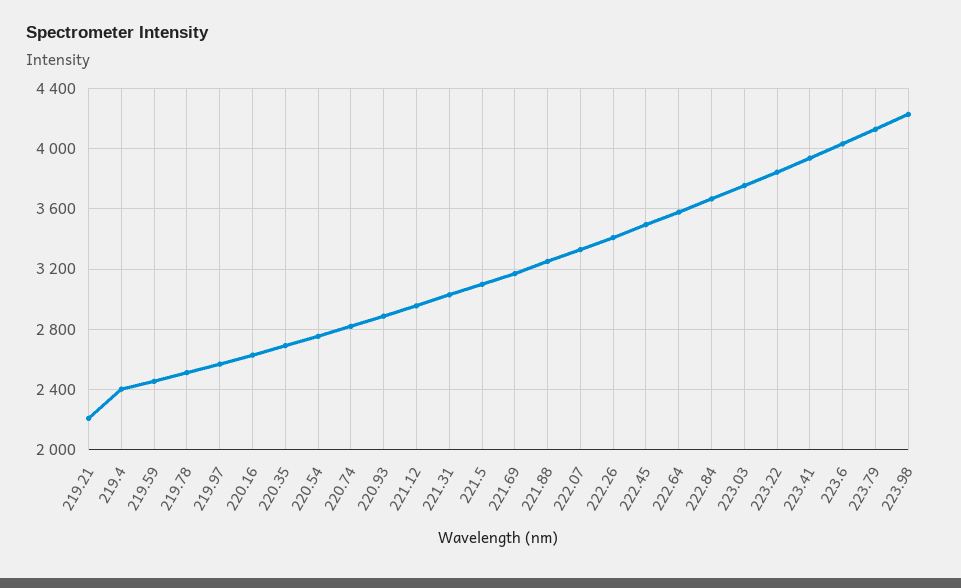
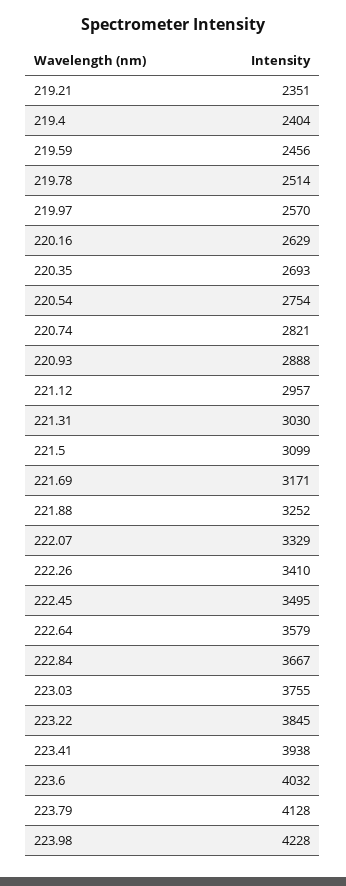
219.21: 2200 -> 2351

